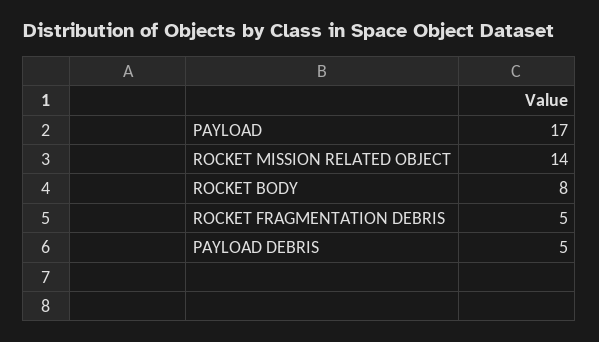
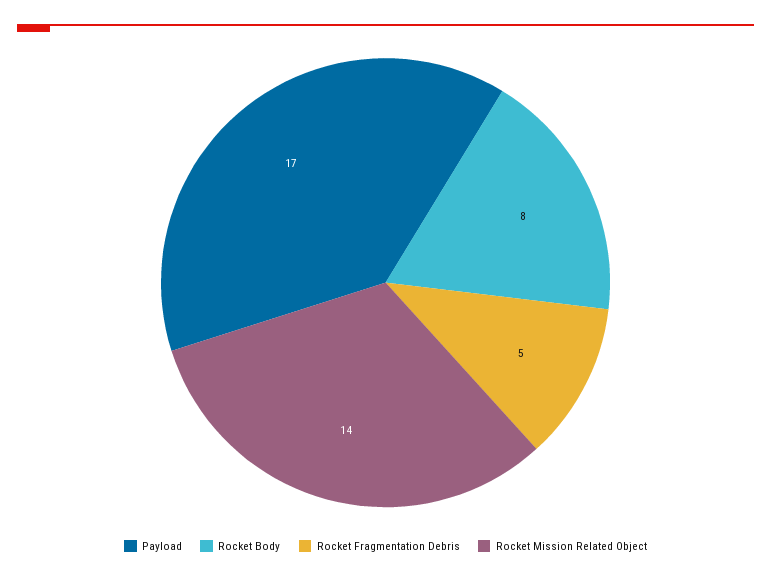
PAYLOAD DEBRIS: 5 -> none

